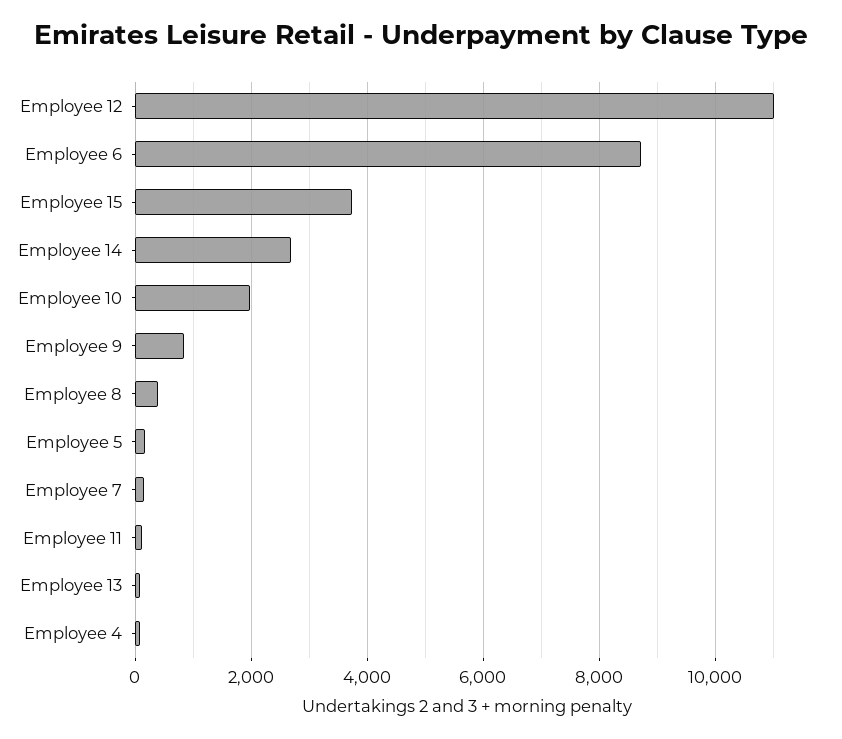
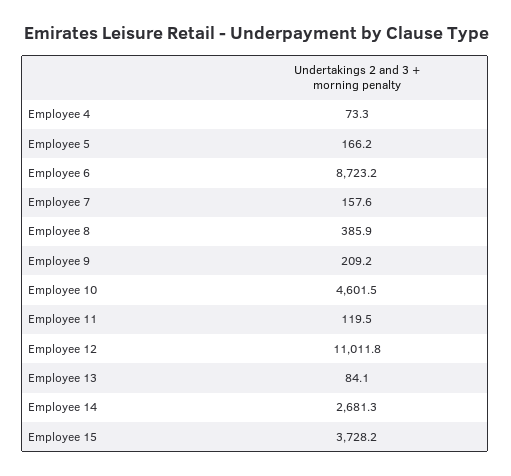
Employee 10: 2000 -> 4601.5
Employee 9: 800 -> 209.2

